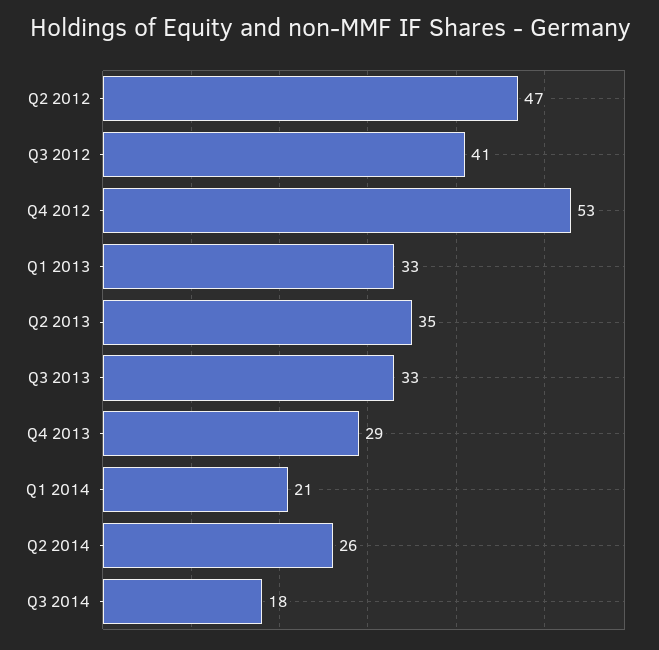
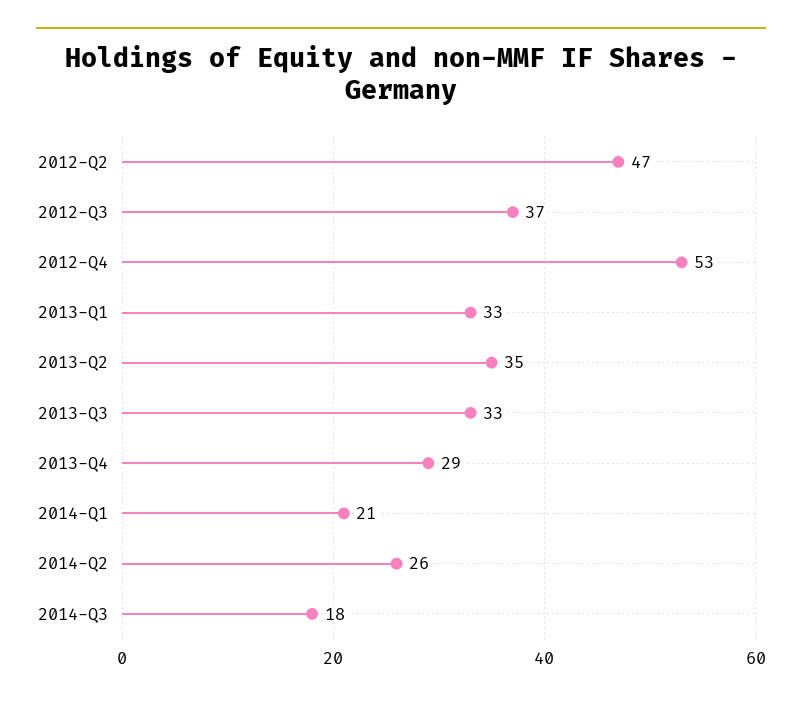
Q3 2012: 41 -> 37

